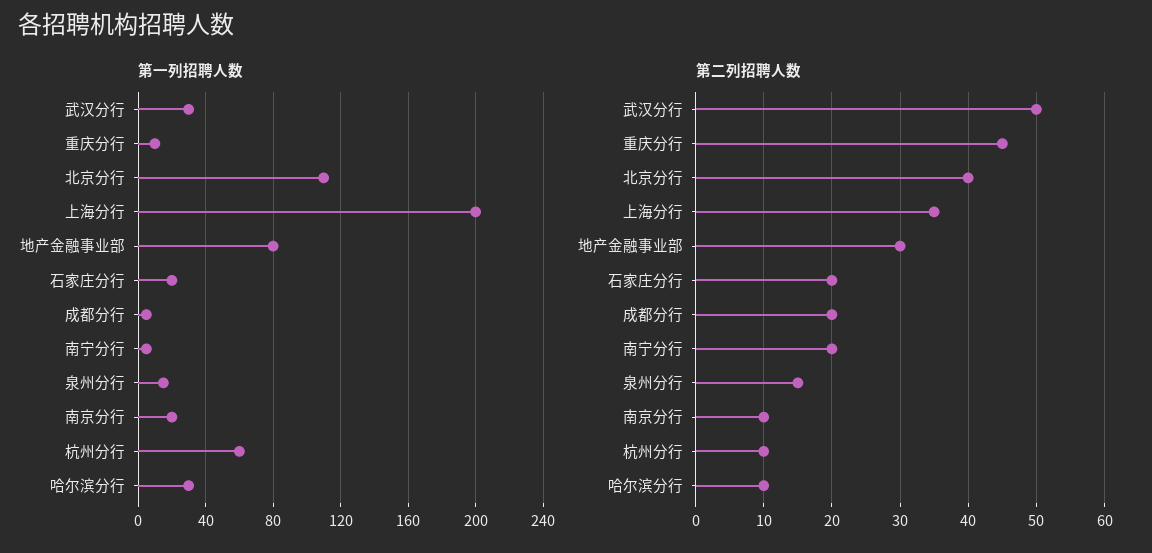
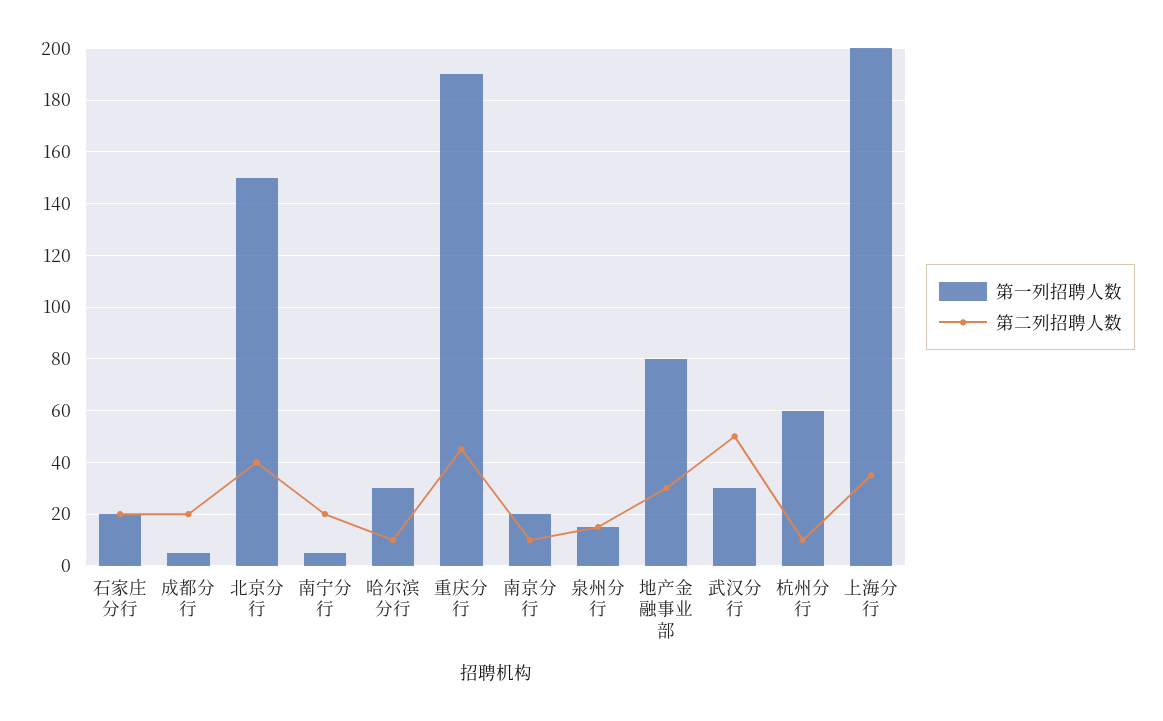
第一列招聘人数, 重庆分行: 10 -> 190
第一列招聘人数, 北京分行: 110 -> 150

